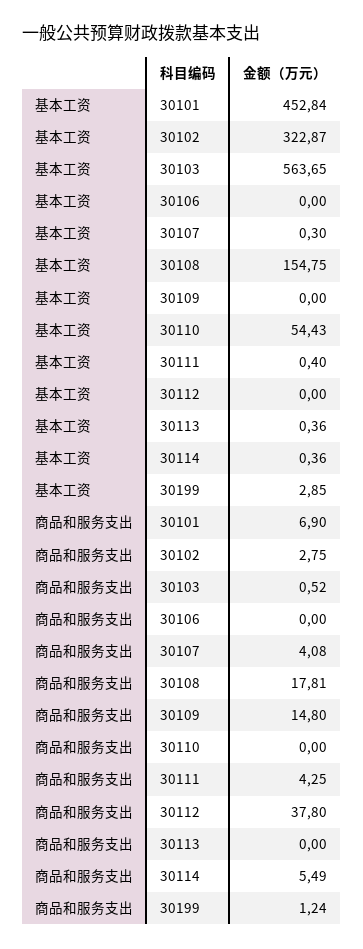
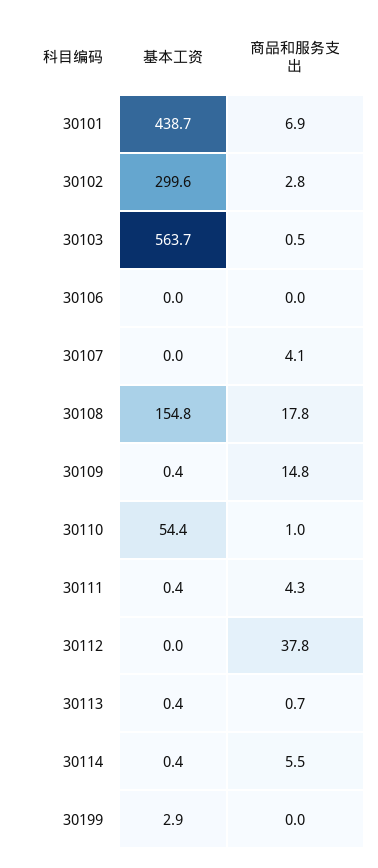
基本工资, 30101: 452.84 -> 438.7
基本工资, 30102: 322.87 -> 299.6
基本工资, 30107: 0.3 -> 0
基本工资, 30109: 0 -> 0.4
商品和服务支出, 30110: 0 -> 1
商品和服务支出, 30113: 0 -> 0.7
商品和服务支出, 30199: 1.24 -> 0

